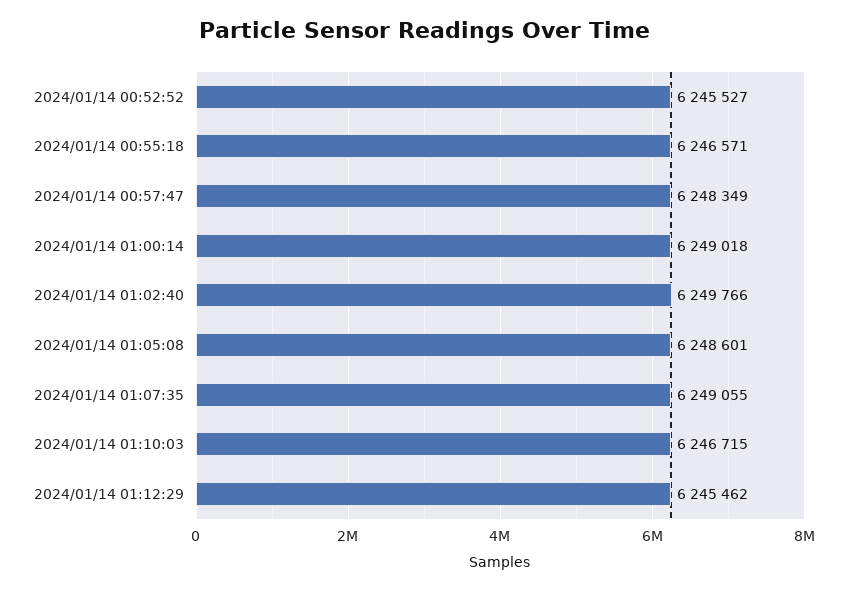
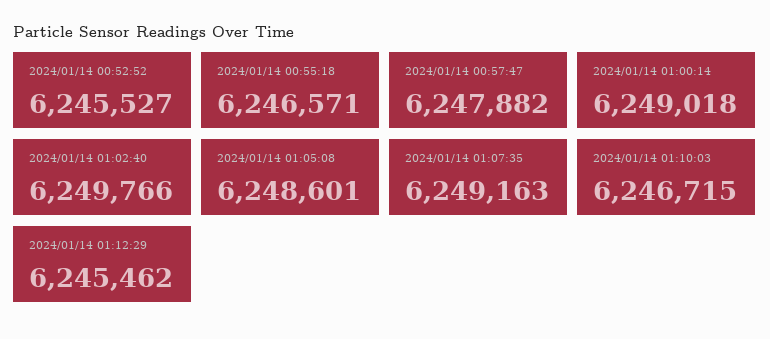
2024/01/14 00:57:47: 6248349 -> 6247882
2024/01/14 01:07:35: 6249055 -> 6249163

